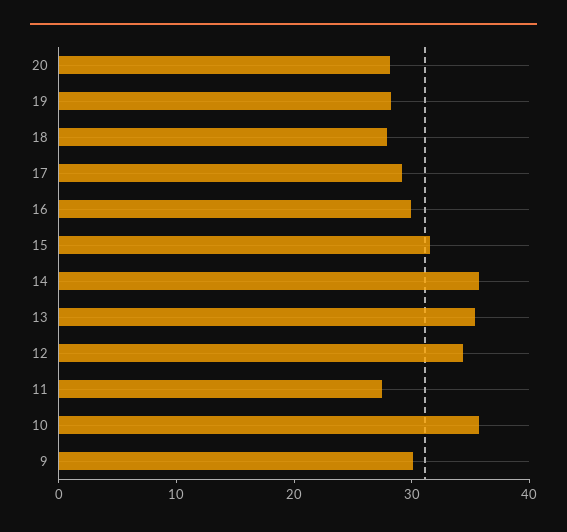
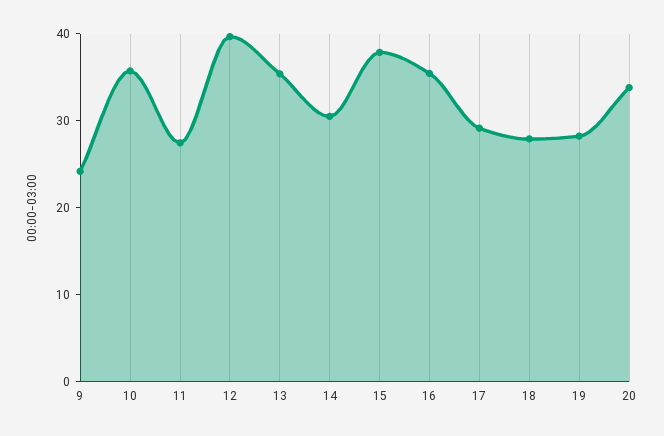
20: 28 -> 34
16: 30 -> 36
15: 32 -> 38
14: 36 -> 30
12: 34 -> 40
9: 30 -> 24

